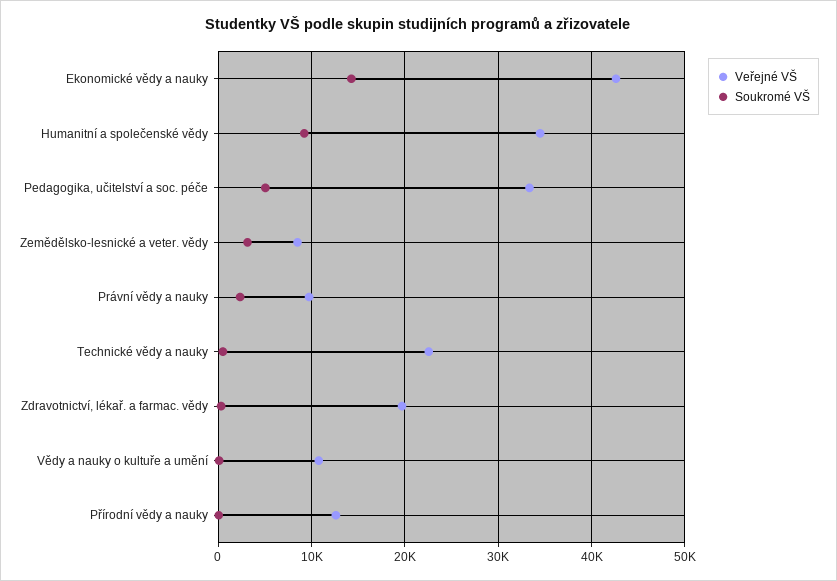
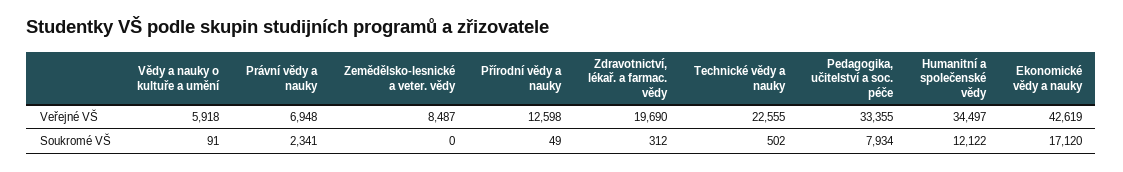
Soukromé VŠ, Ekonomické vědy a nauky: 14000 -> 17120
Soukromé VŠ, Humanitní a společenské vědy: 9000 -> 12122
Soukromé VŠ, Pedagogika, učitelství a soc. péče: 5000 -> 7934
Soukromé VŠ, Zemědělsko-lesnické a veter. vědy: 3000 -> 0
Veřejné VŠ, Právní vědy a nauky: 10000 -> 6948
Veřejné VŠ, Vědy a nauky o kultuře a umění: 11000 -> 5918

